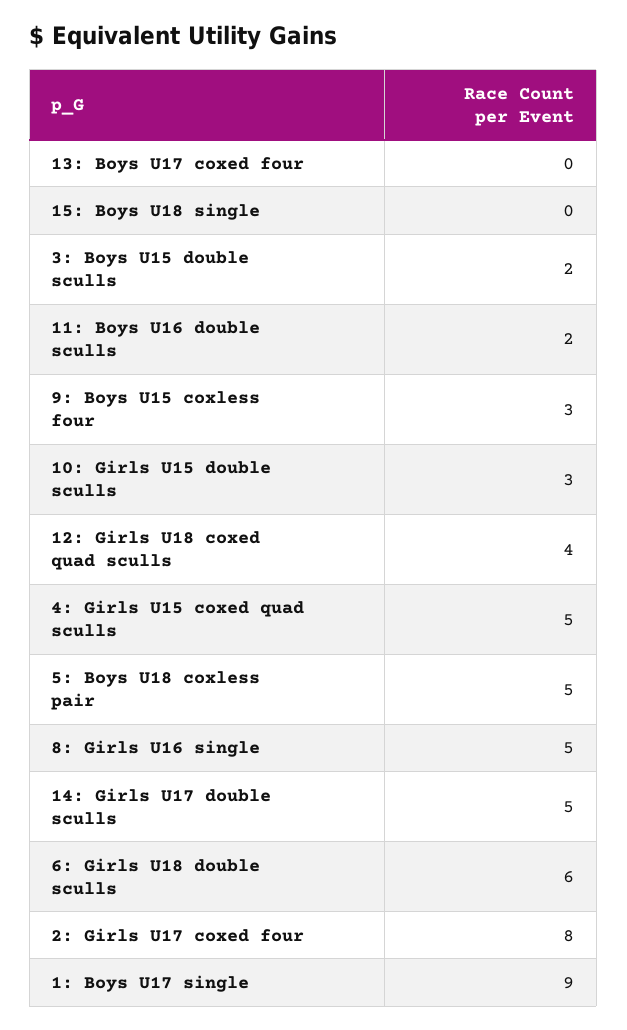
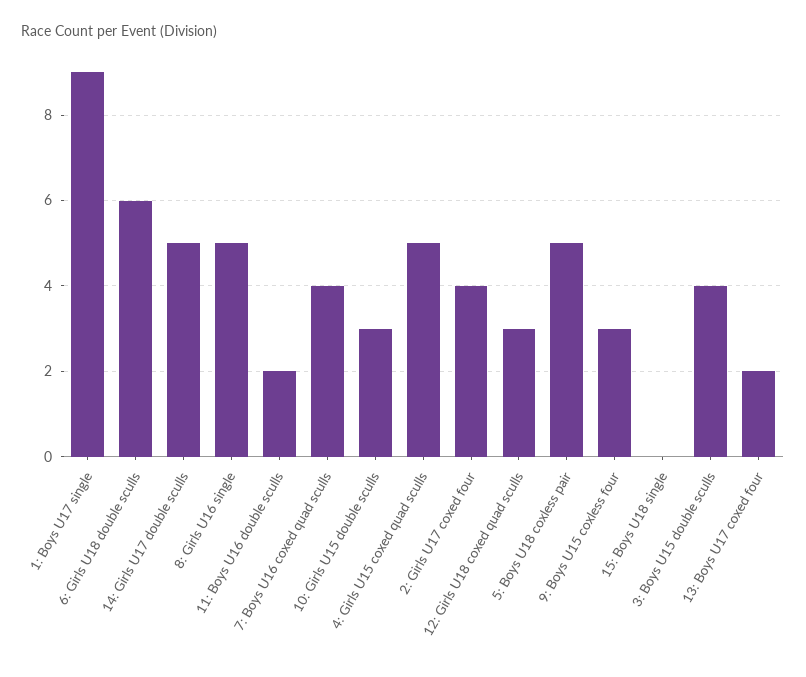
13: Boys U17 coxed four: 0 -> 2
3: Boys U15 double sculls: 2 -> 4
12: Girls U18 coxed quad sculls: 4 -> 3
2: Girls U17 coxed four: 8 -> 4
7: Boys U16 coxed quad sculls: none -> 4

